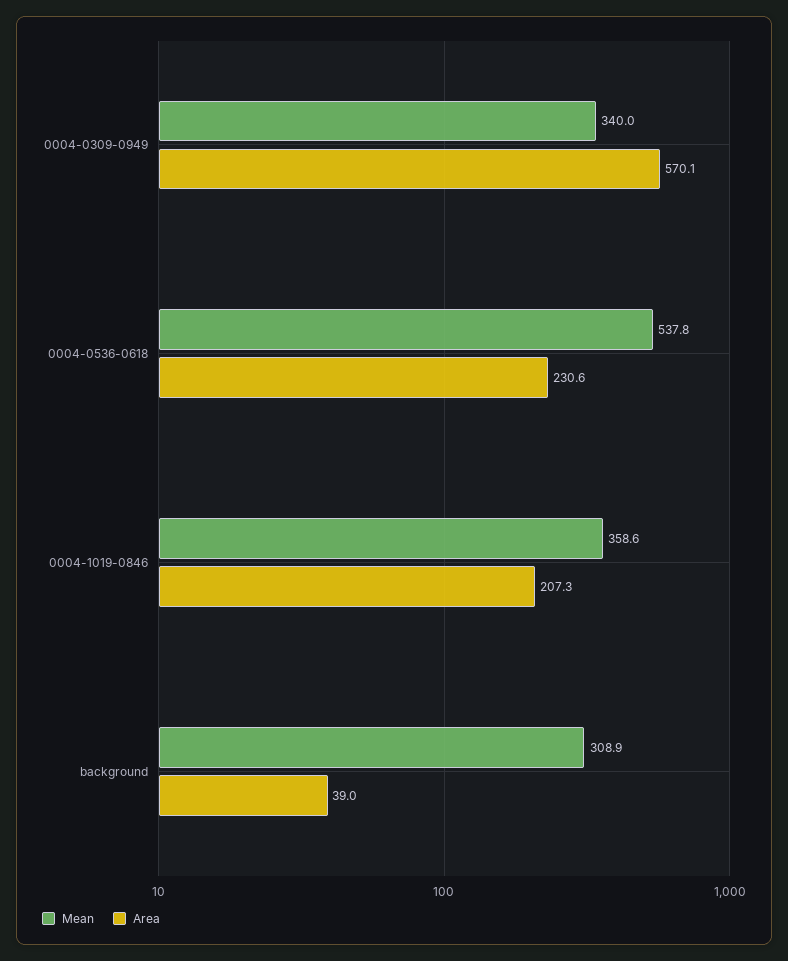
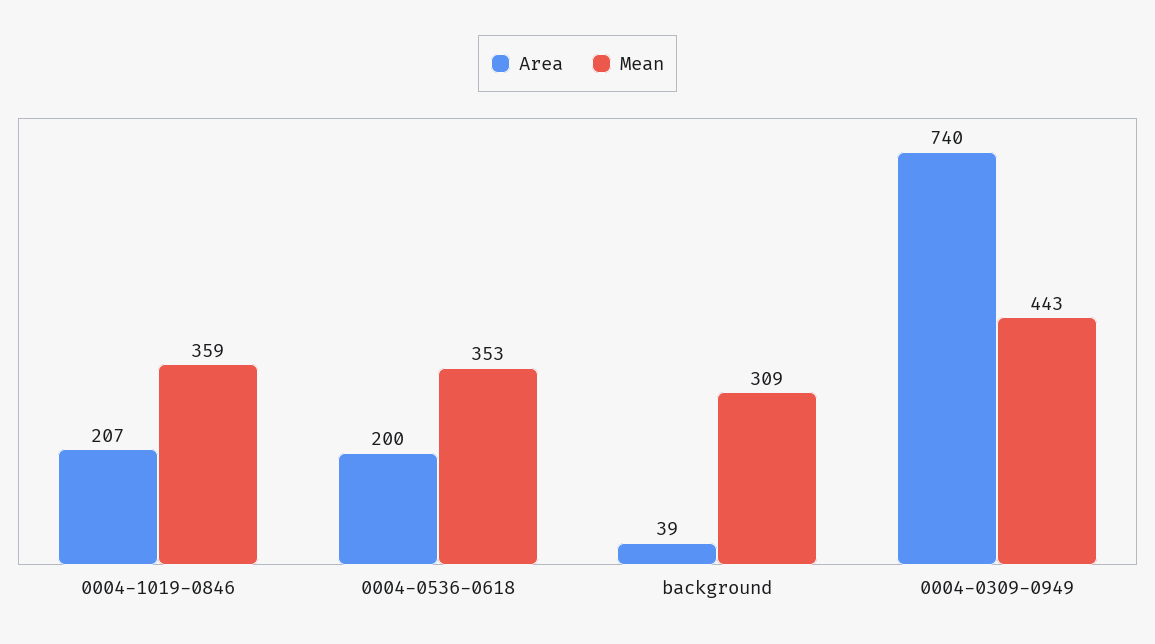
Mean, 0004-0309-0949: 340 -> 443
Area, 0004-0309-0949: 570.1 -> 740
Mean, 0004-0536-0618: 537.8 -> 353
Area, 0004-0536-0618: 230.6 -> 200

